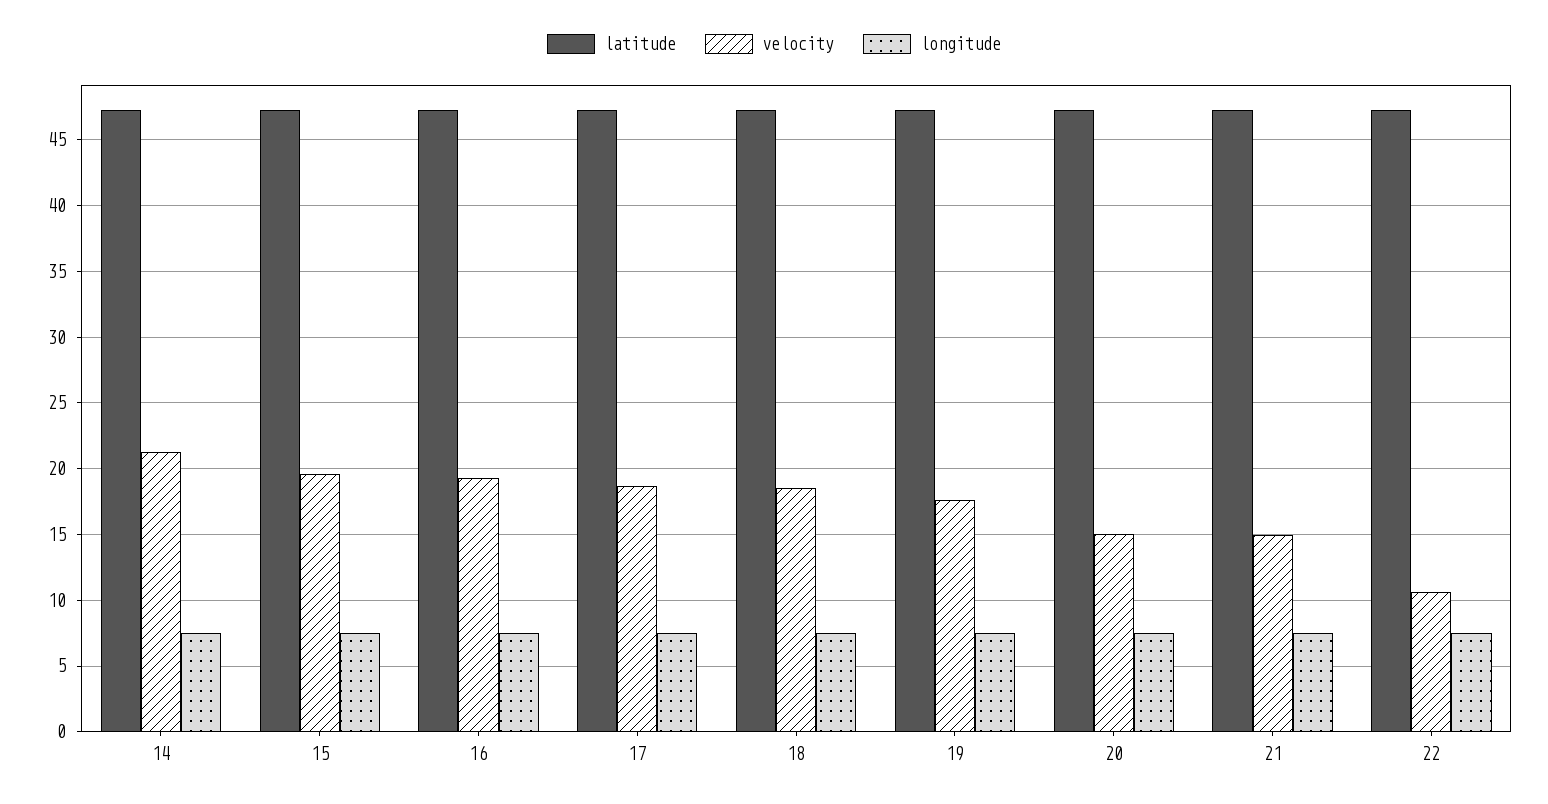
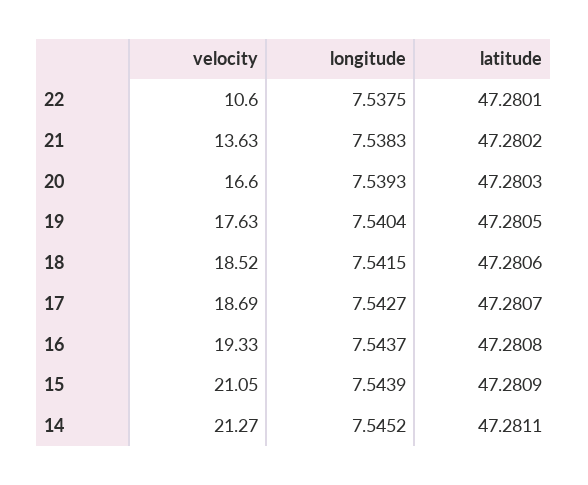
velocity, 15: 19.5 -> 21.05
velocity, 20: 15 -> 16.6
velocity, 21: 15 -> 13.63

